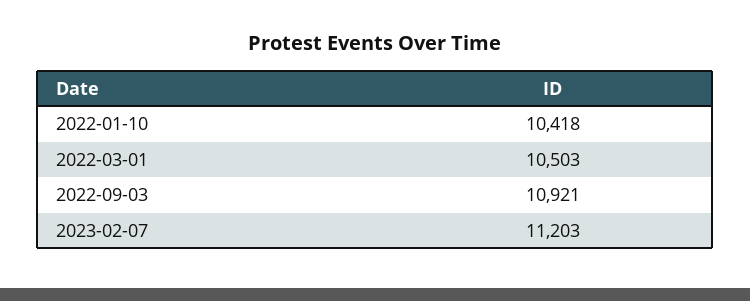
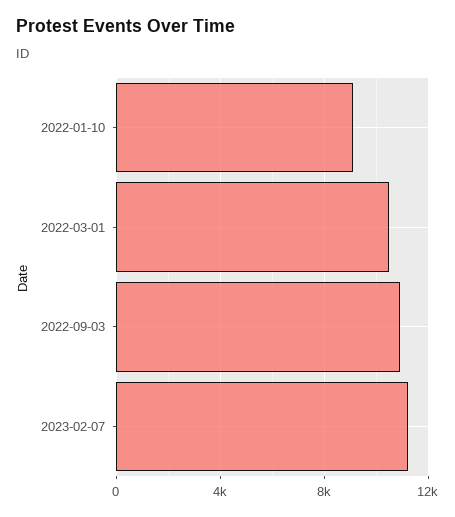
2022-01-10: 10418 -> 9000

